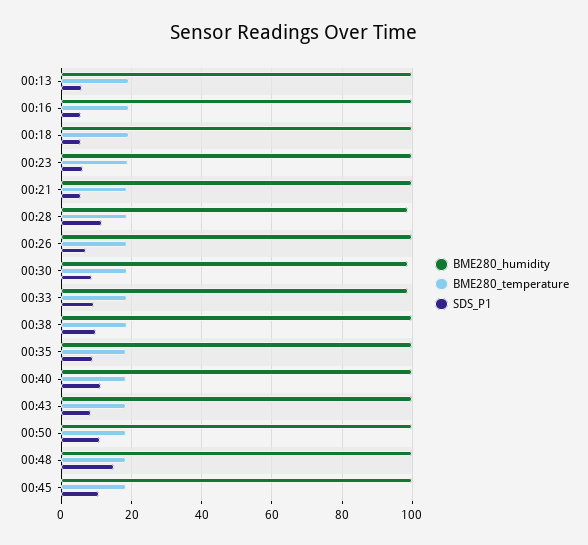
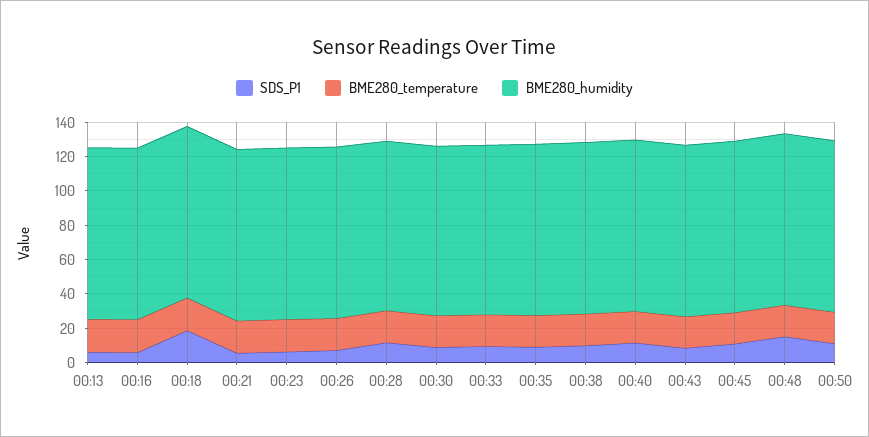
SDS_P1, 00:18: 6 -> 20

